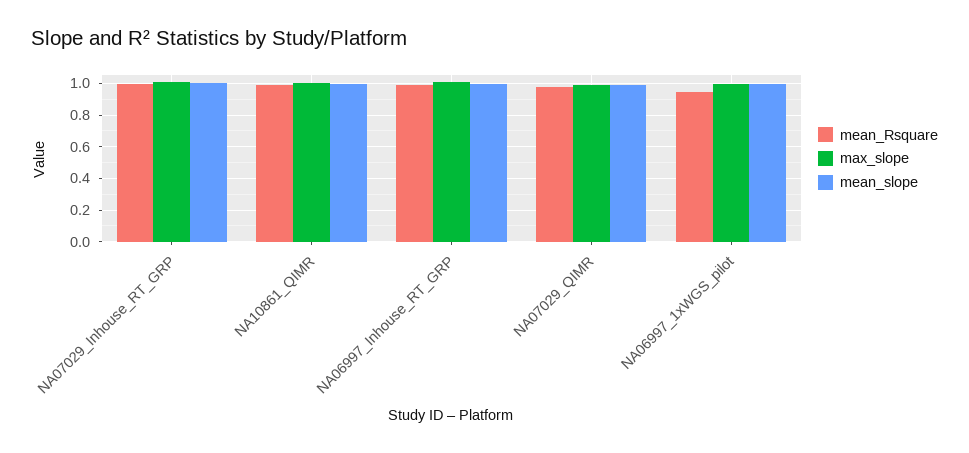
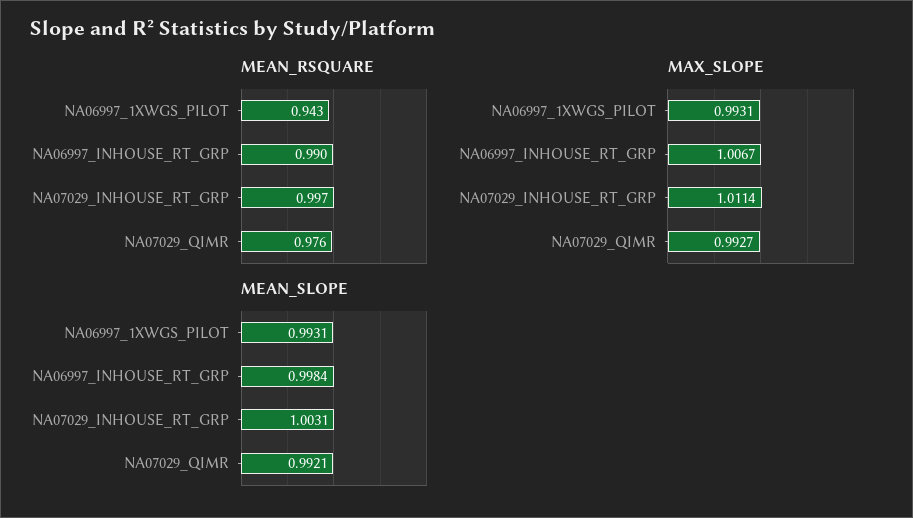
mean_Rsquare, NA10861_QIMR: 1 -> none
max_slope, NA10861_QIMR: 1 -> none
mean_slope, NA10861_QIMR: 1 -> none

